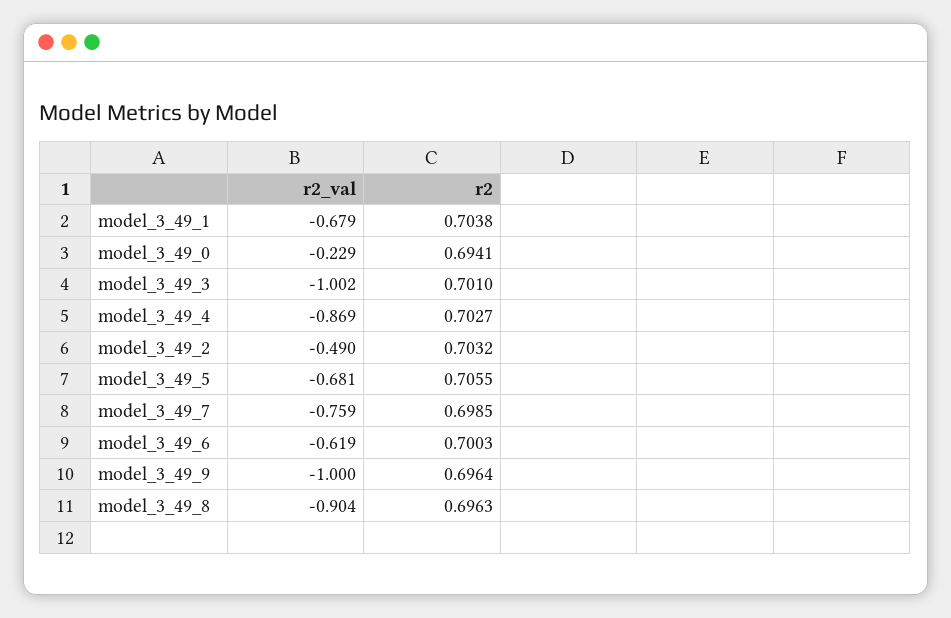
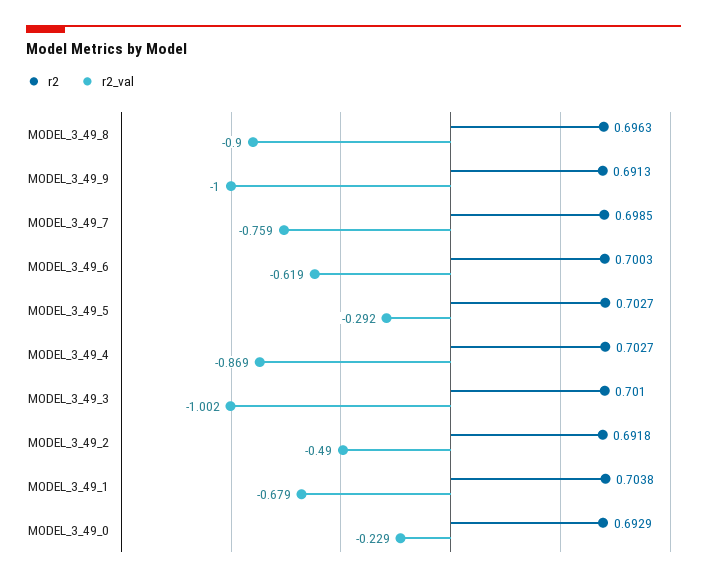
r2, model_3_49_0: 0.6941 -> 0.6929
r2, model_3_49_2: 0.7032 -> 0.6918
r2_val, model_3_49_5: -0.681 -> -0.292
r2, model_3_49_5: 0.7055 -> 0.7027
r2, model_3_49_9: 0.6964 -> 0.6913
r2_val, model_3_49_8: -0.904 -> -0.9

